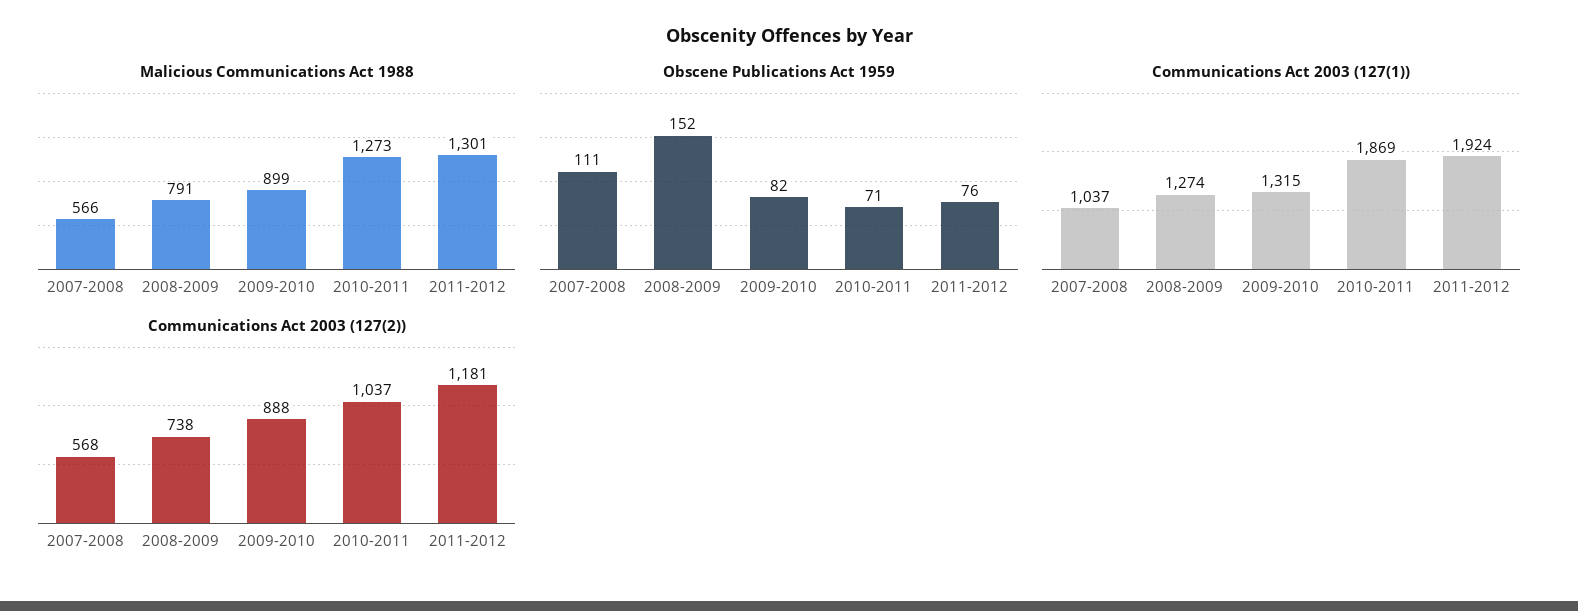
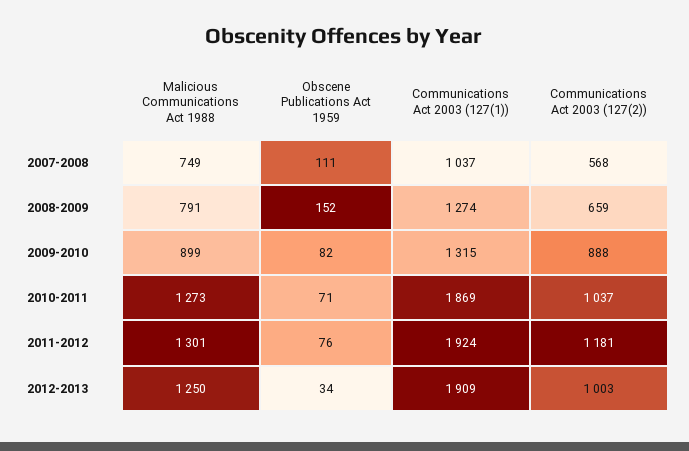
Malicious Communications Act 1988, 2007-2008: 566 -> 749
Communications Act 2003 (127(2)), 2008-2009: 738 -> 659
Malicious Communications Act 1988, 2012-2013: none -> 1250
Obscene Publications Act 1959, 2012-2013: none -> 34
Communications Act 2003 (127(1)), 2012-2013: none -> 1909
Communications Act 2003 (127(2)), 2012-2013: none -> 1003

